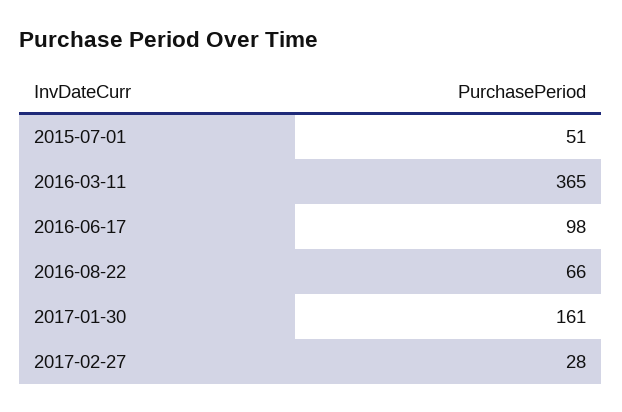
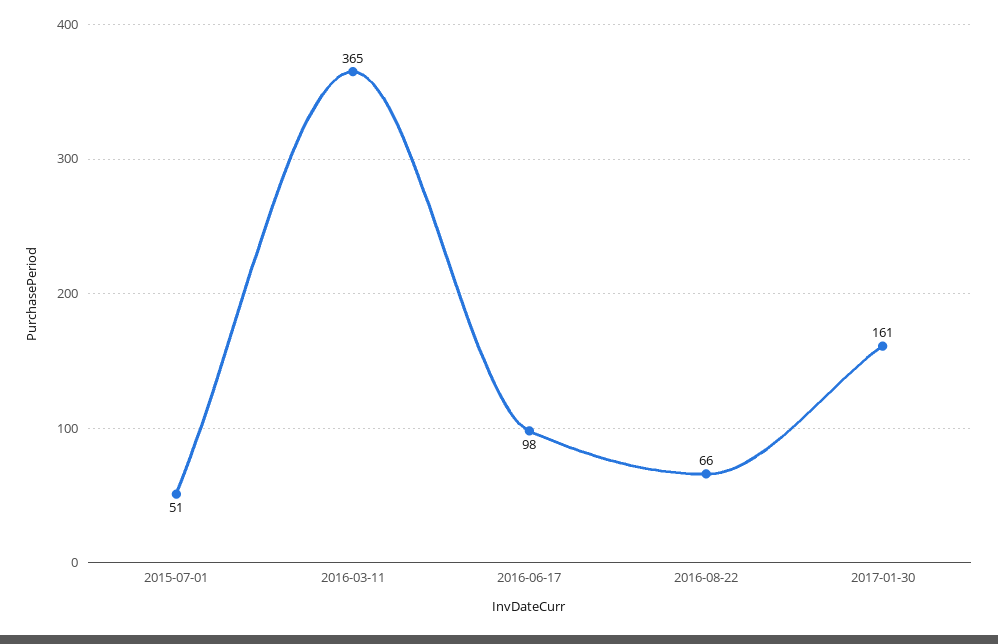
2017-02-27: 28 -> none

